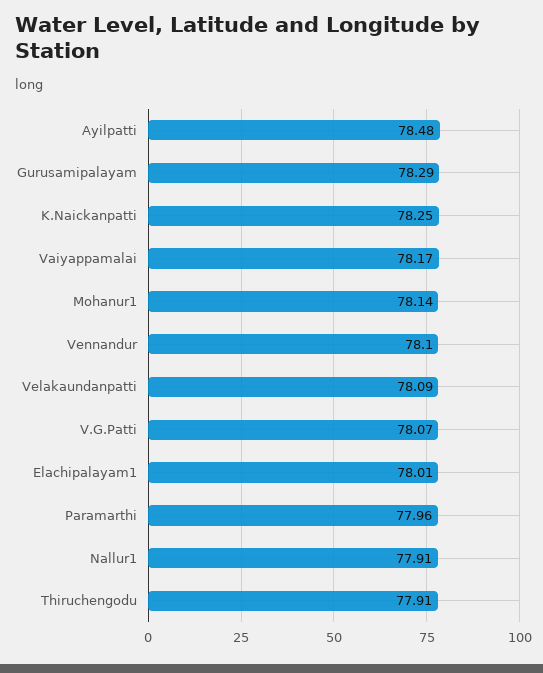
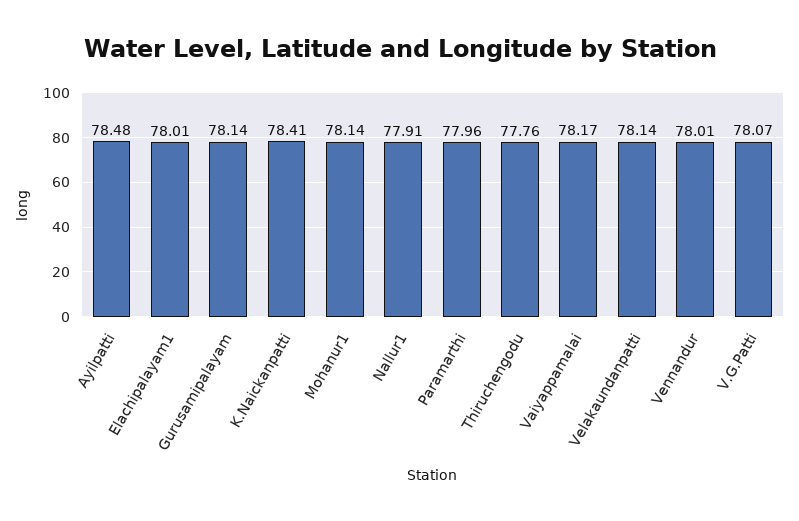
Gurusamipalayam: 78.29 -> 78.14
K.Naickanpatti: 78.25 -> 78.41
Vennandur: 78.1 -> 78.01
Velakaundanpatti: 78.09 -> 78.14
Thiruchengodu: 77.91 -> 77.76

